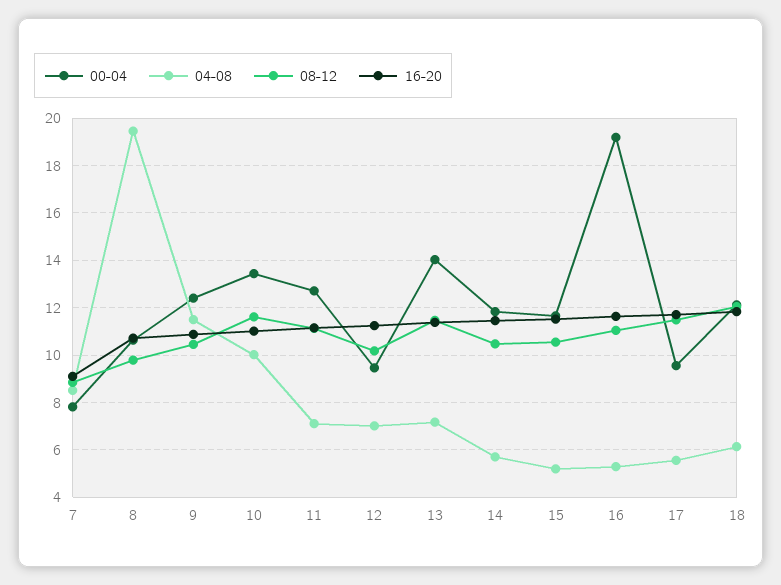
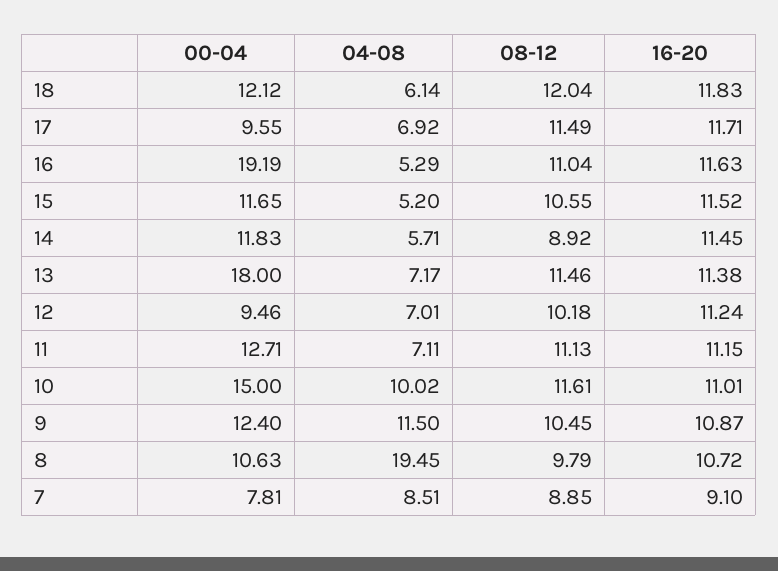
00-04, 10: 13.5 -> 15
00-04, 13: 14 -> 18
08-12, 14: 10.5 -> 8.92
04-08, 17: 5.5 -> 6.92

